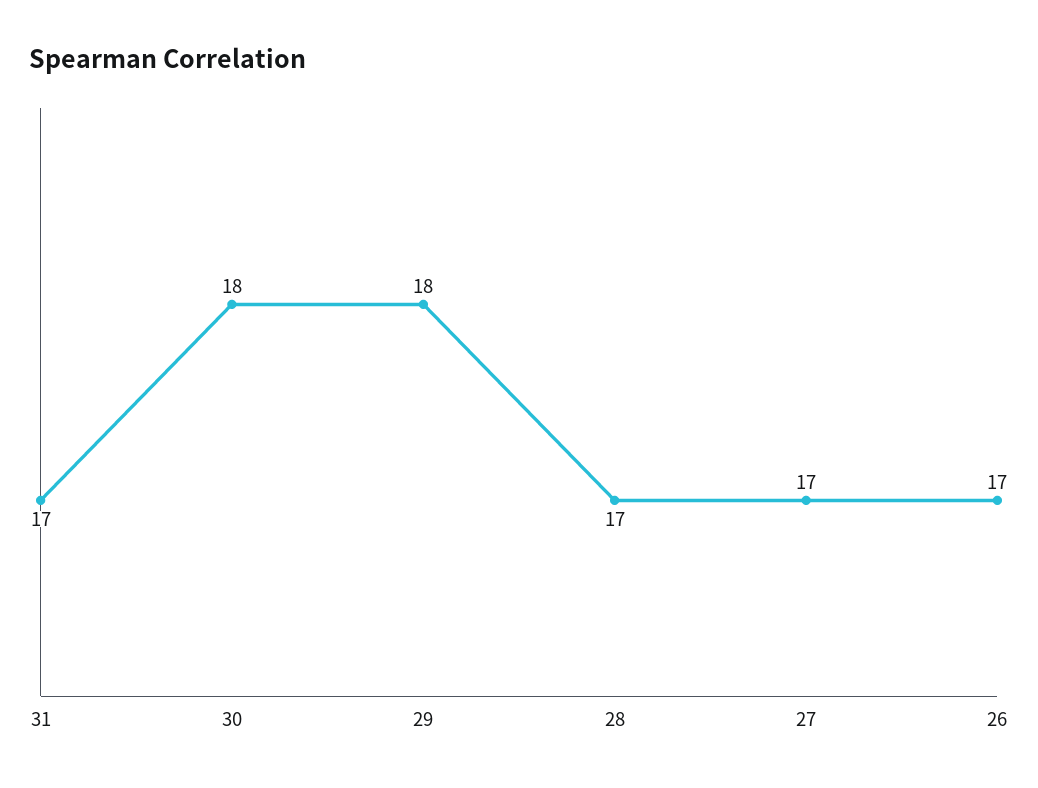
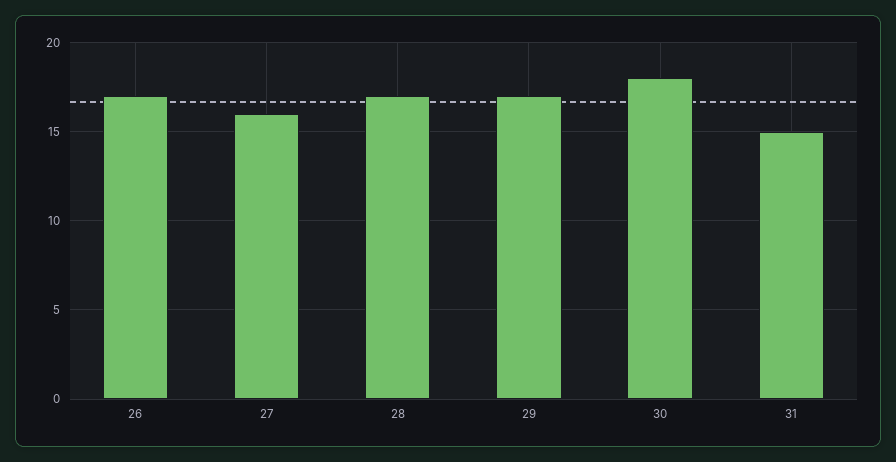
31: 17 -> 15
29: 18 -> 17
27: 17 -> 16

